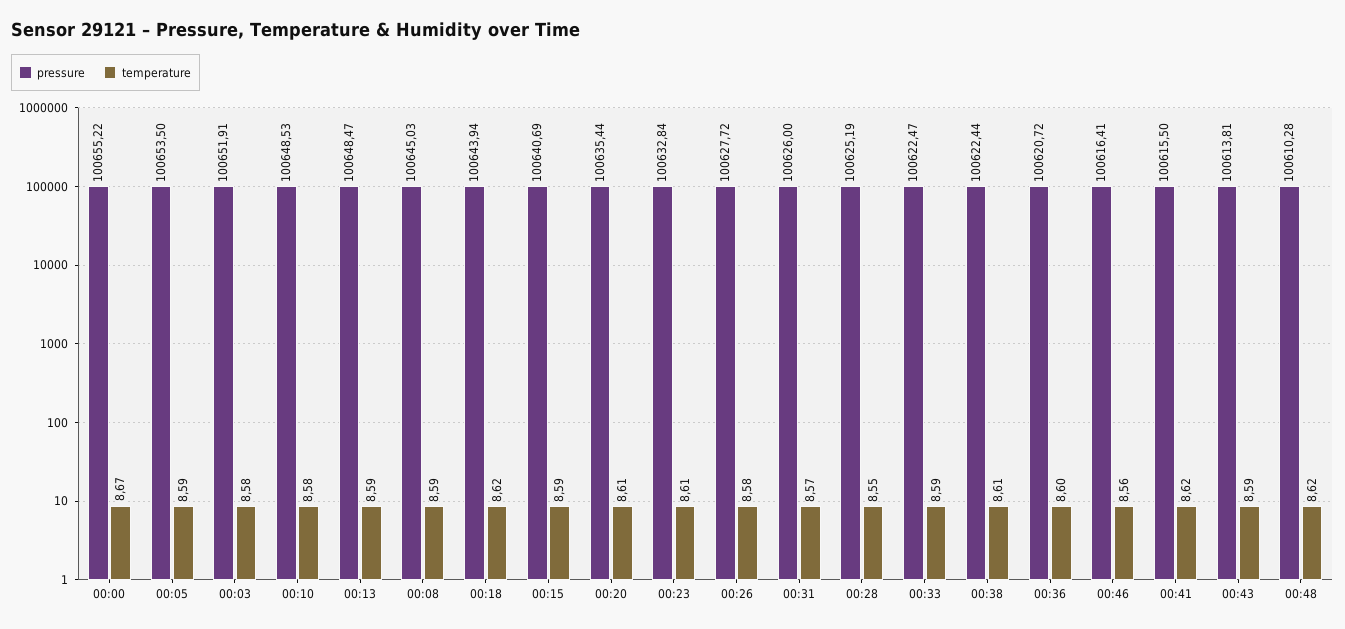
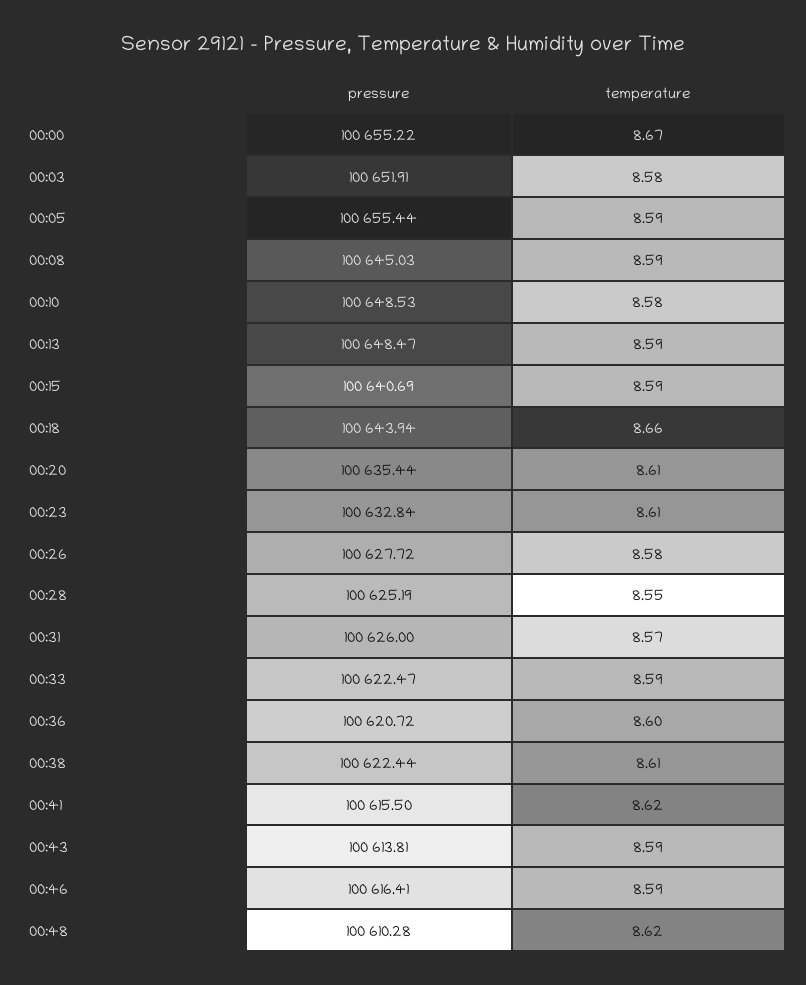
pressure, 00:05: 100653.5 -> 100655.44
temperature, 00:18: 8.62 -> 8.66
temperature, 00:46: 8.56 -> 8.59

